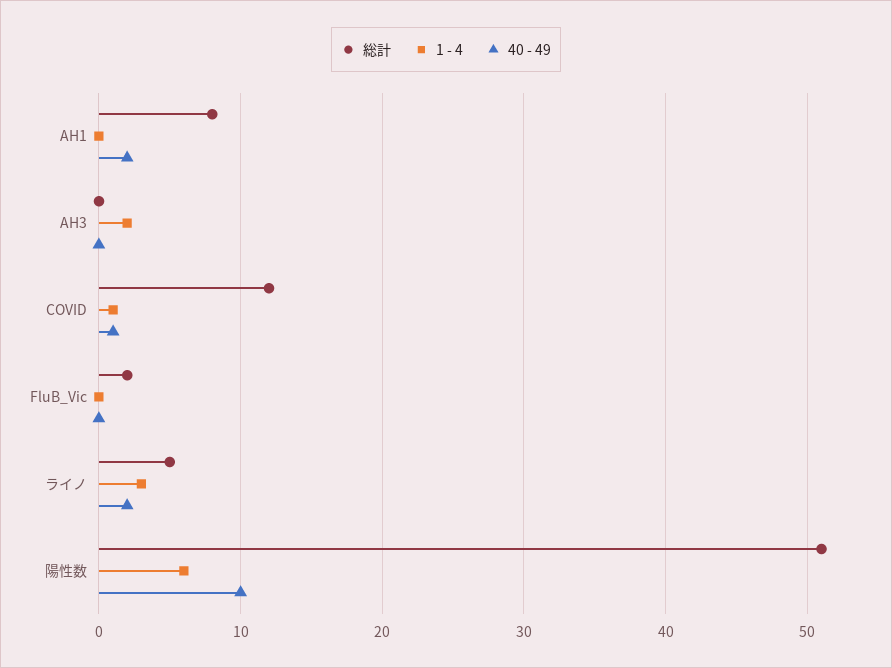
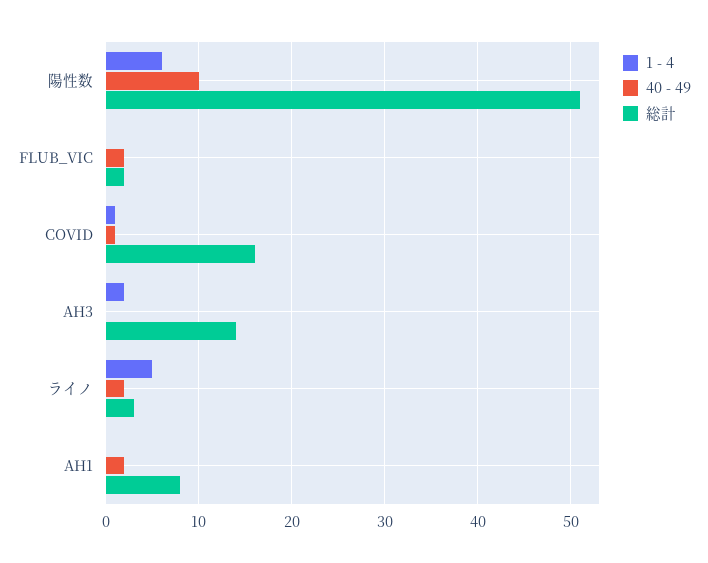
総計, AH3: 0 -> 14
総計, COVID: 12 -> 16
40 - 49, FluB_Vic: 0 -> 2
総計, ライノ: 5 -> 3
1 - 4, ライノ: 3 -> 5

